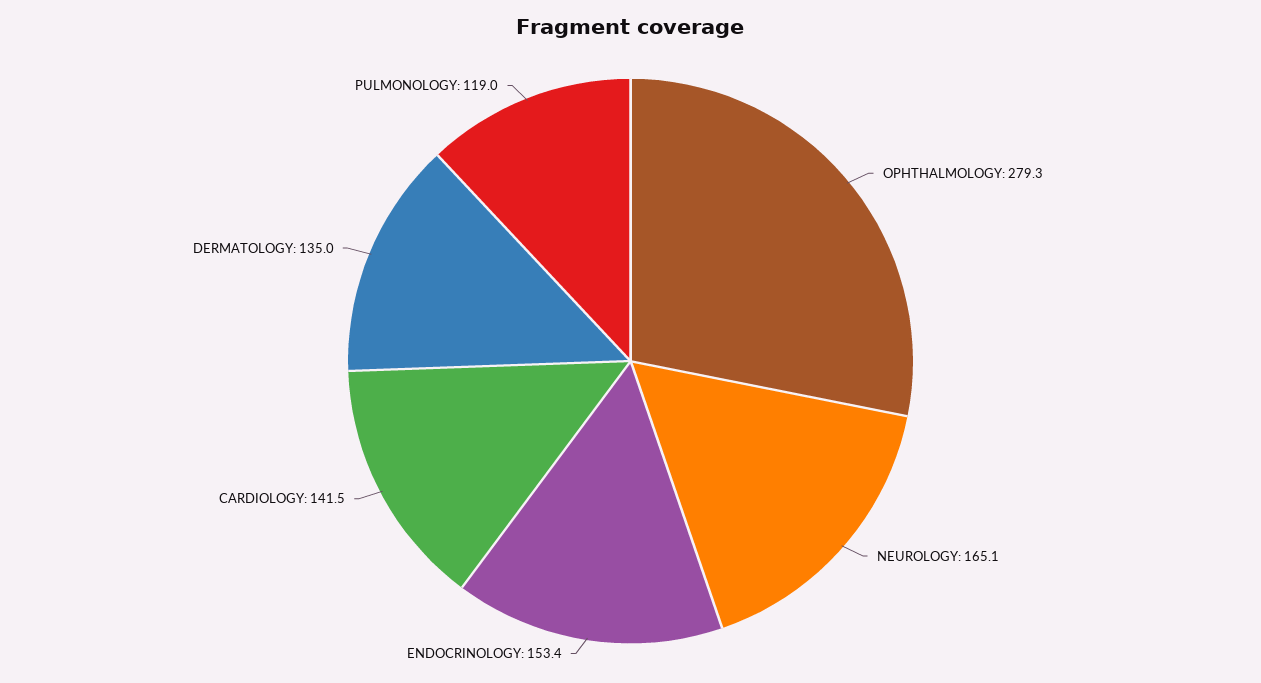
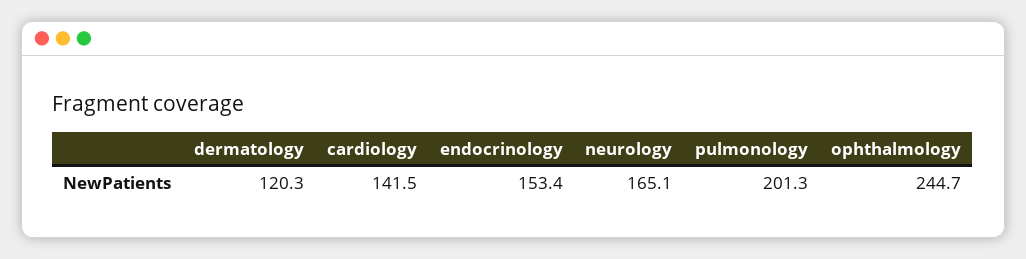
OPHTHALMOLOGY: 279.3 -> 244.7
DERMATOLOGY: 135 -> 120.3
PULMONOLOGY: 119 -> 201.3

